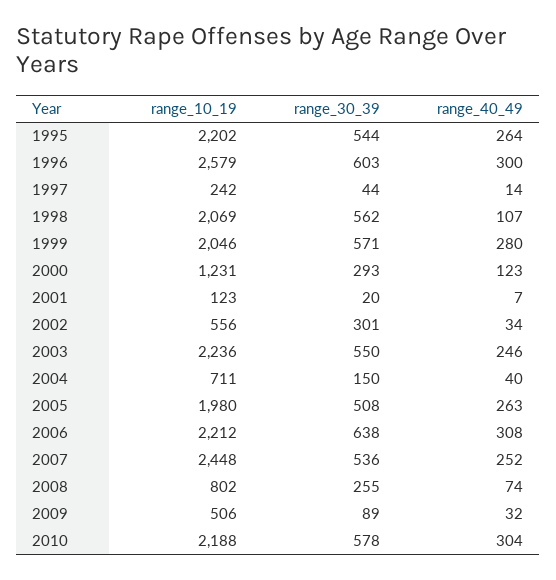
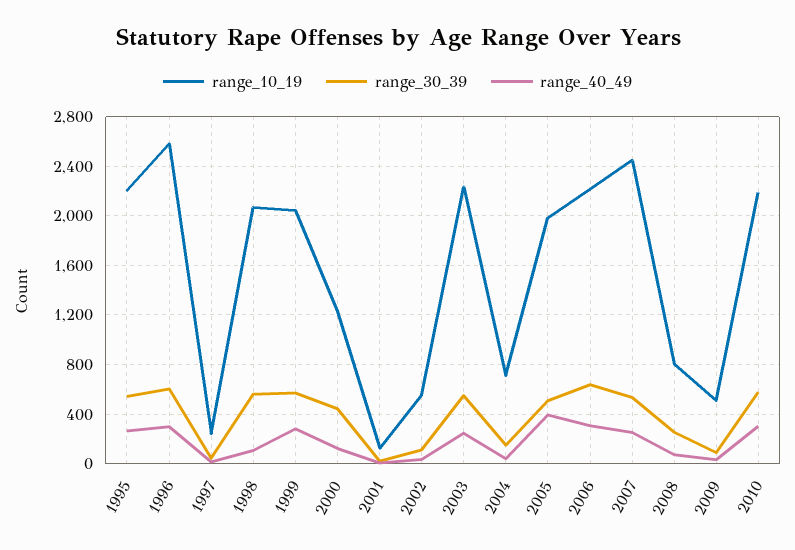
range_30_39, 2000: 293 -> 450
range_30_39, 2002: 301 -> 100
range_40_49, 2005: 263 -> 400

